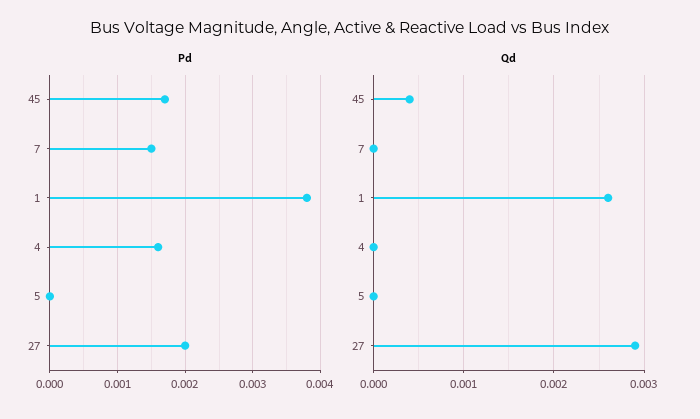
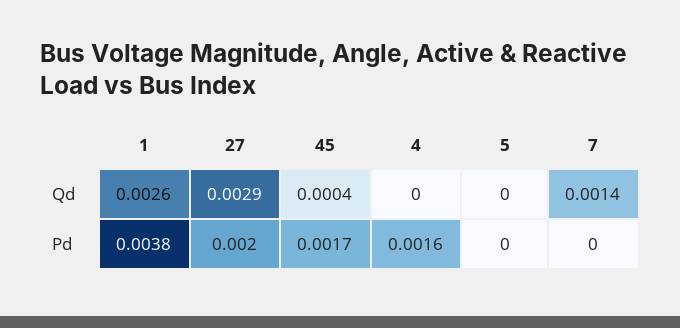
Pd, 7: 0.0015 -> 0
Qd, 7: 0 -> 0.0014

